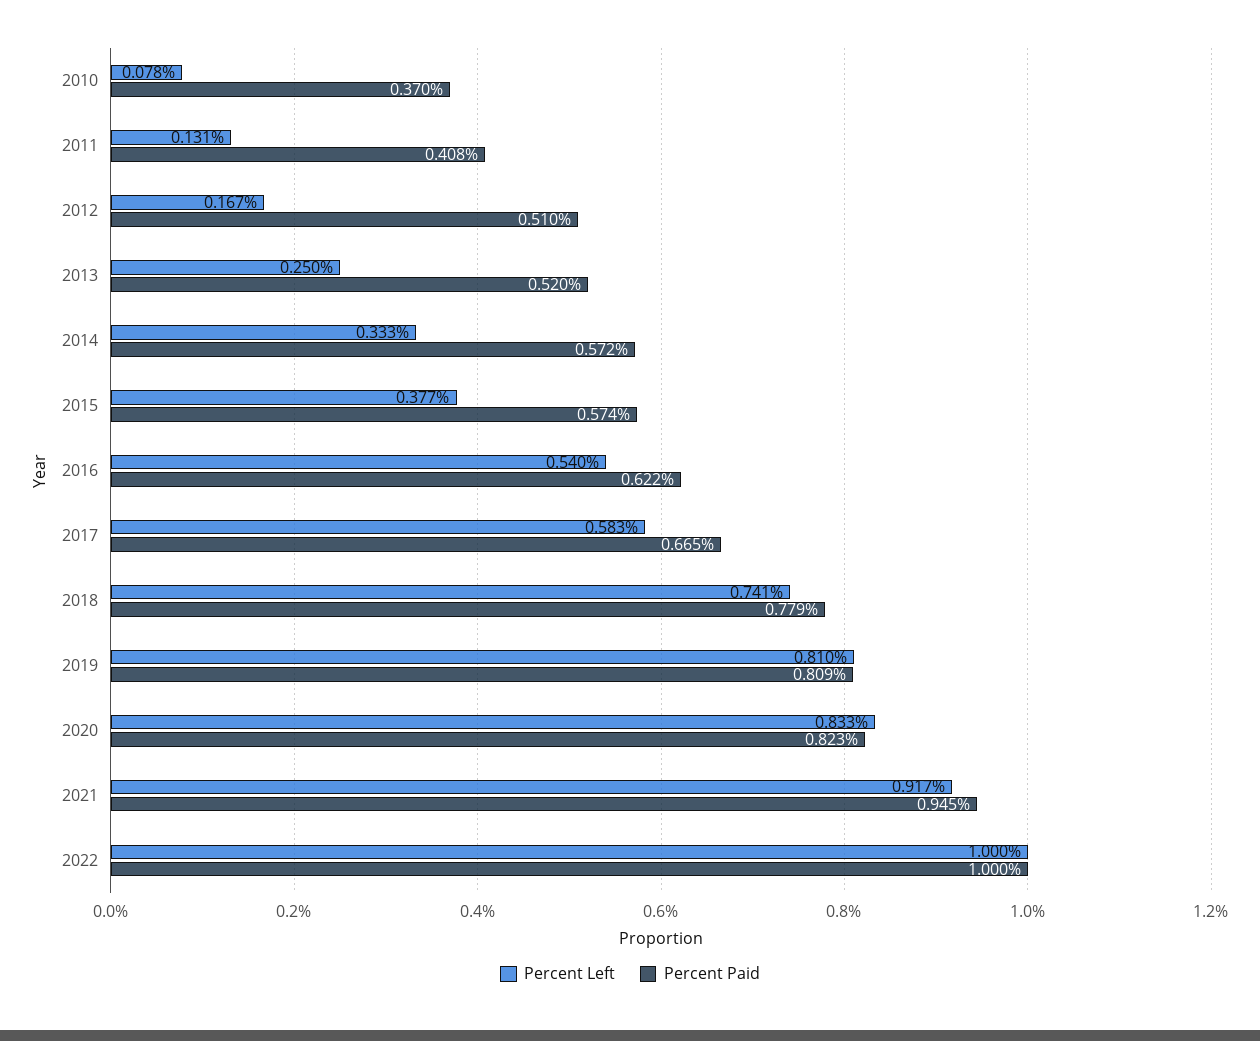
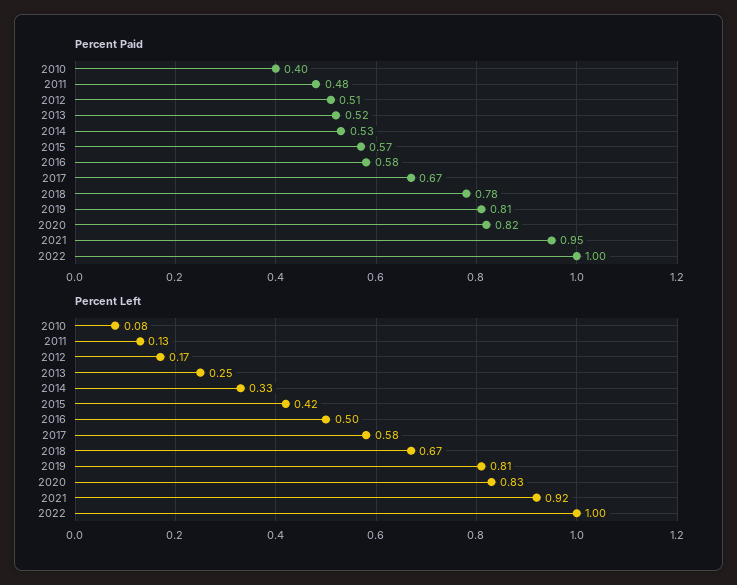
Percent Paid, 2010: 0.37 -> 0.4
Percent Paid, 2011: 0.408 -> 0.48
Percent Paid, 2014: 0.572 -> 0.53
Percent Left, 2015: 0.377 -> 0.42
Percent Left, 2016: 0.54 -> 0.5
Percent Paid, 2016: 0.622 -> 0.58
Percent Left, 2018: 0.741 -> 0.67

